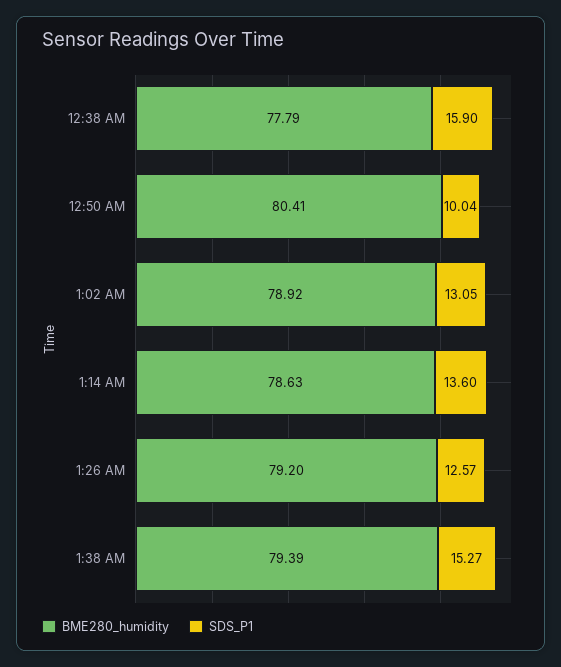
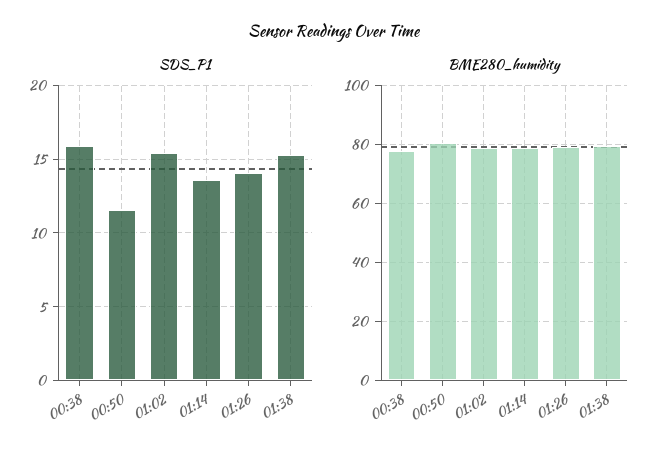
SDS_P1, 12:50 AM: 10.04 -> 11.5
SDS_P1, 1:02 AM: 13.05 -> 15.5
SDS_P1, 1:26 AM: 12.57 -> 14

